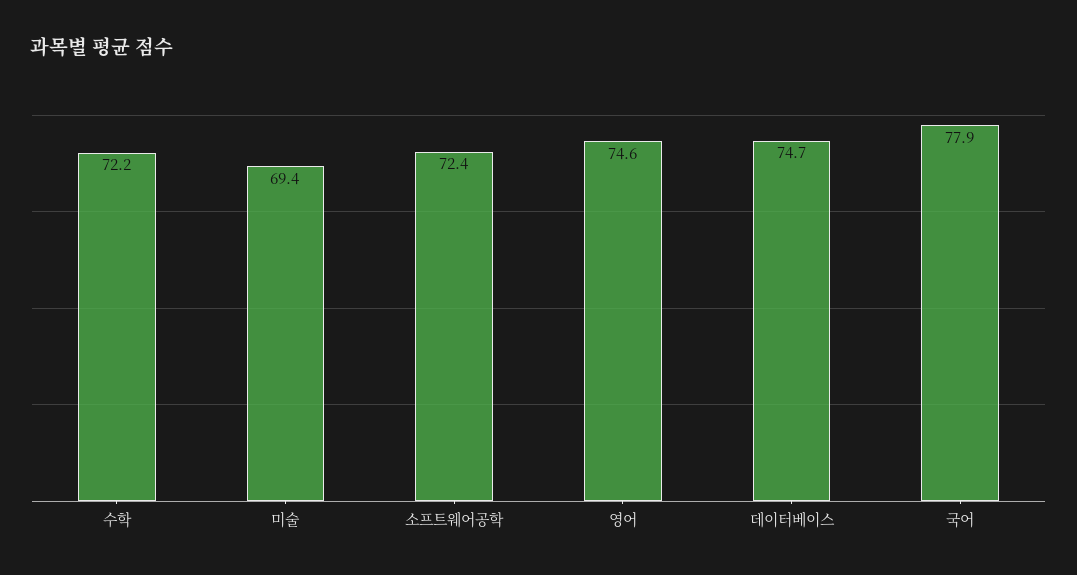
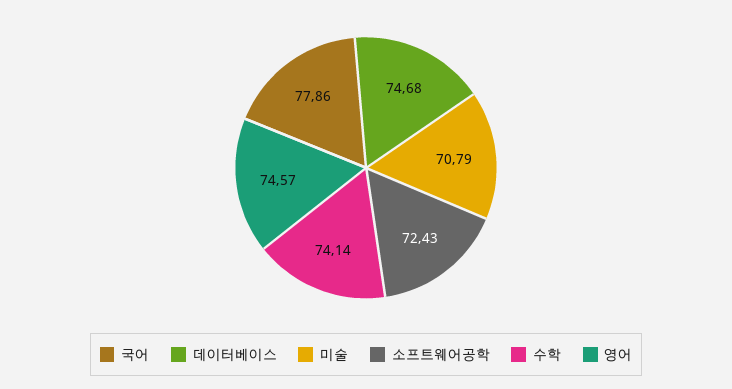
수학: 72.2 -> 74.14
미술: 69.4 -> 70.79

